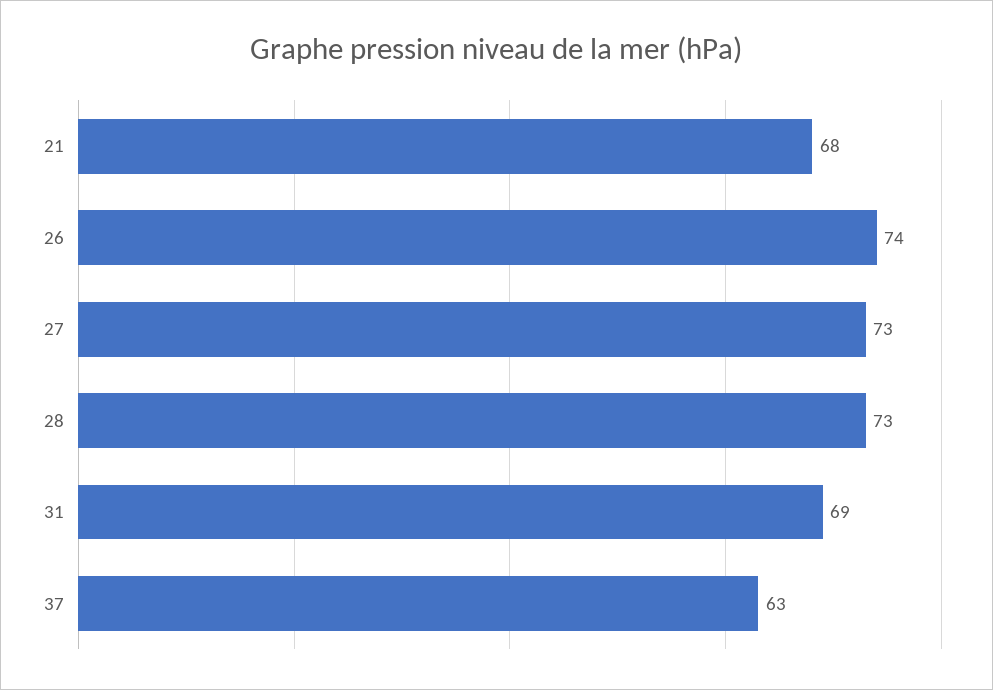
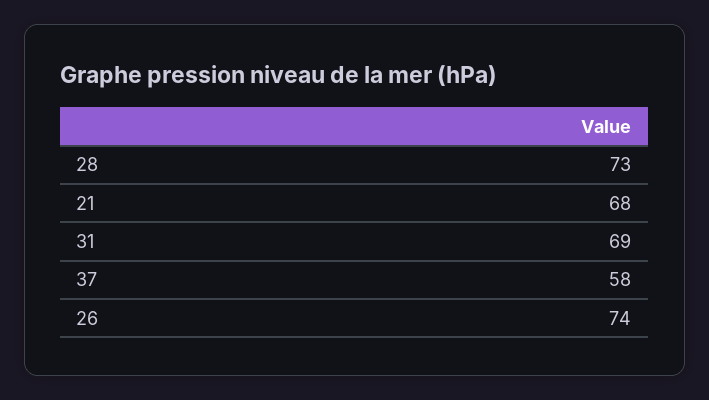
27: 73 -> none
37: 63 -> 58

